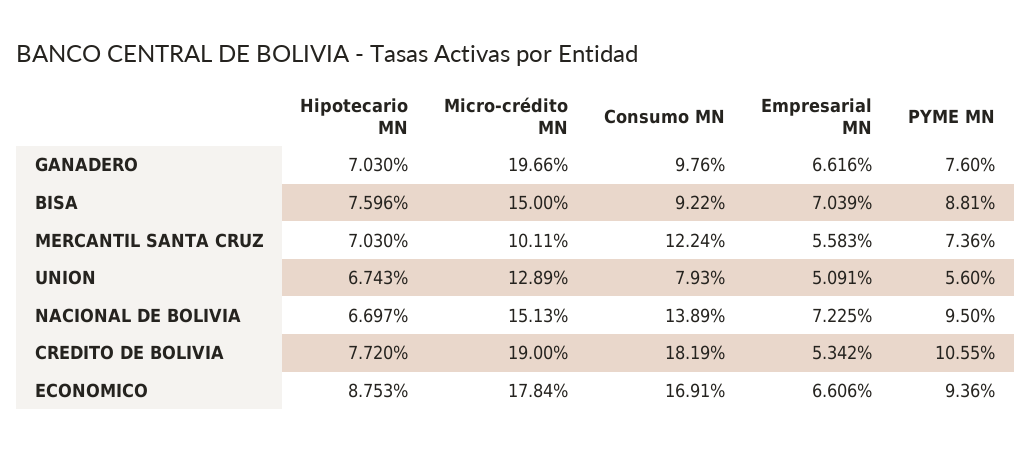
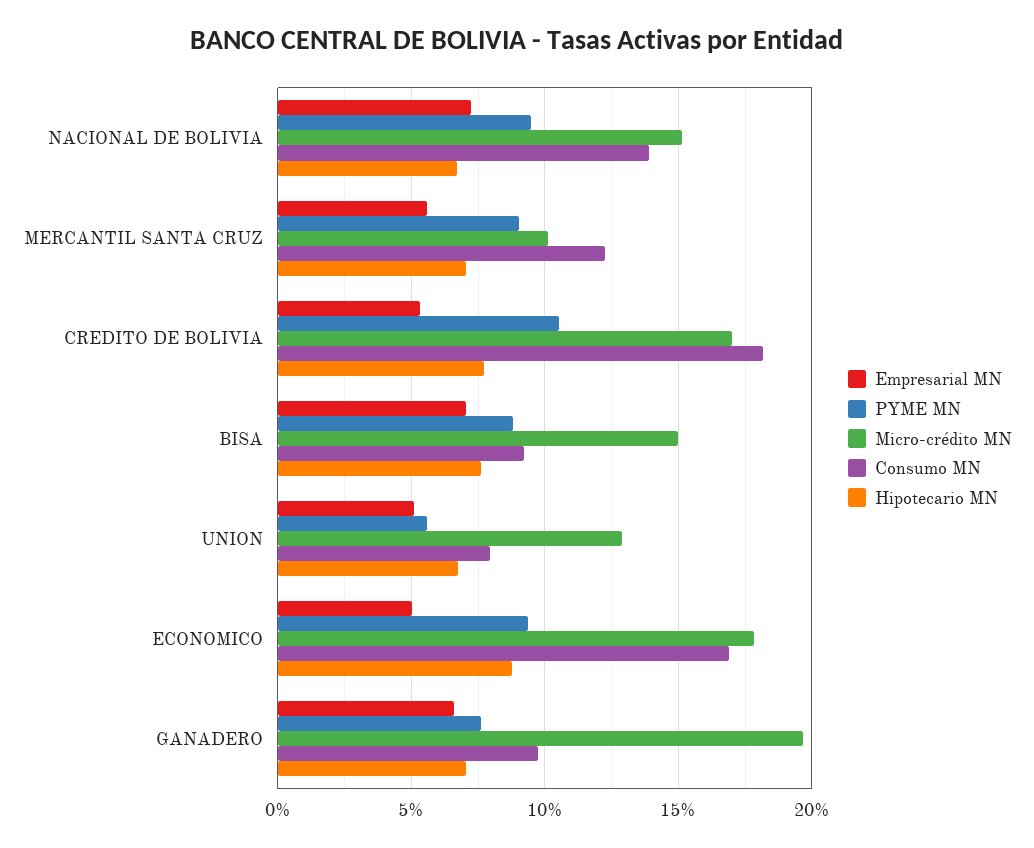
PYME MN, MERCANTIL SANTA CRUZ: 7.36 -> 9
Micro-crédito MN, CREDITO DE BOLIVIA: 19 -> 17
Empresarial MN, ECONOMICO: 6.606 -> 5

